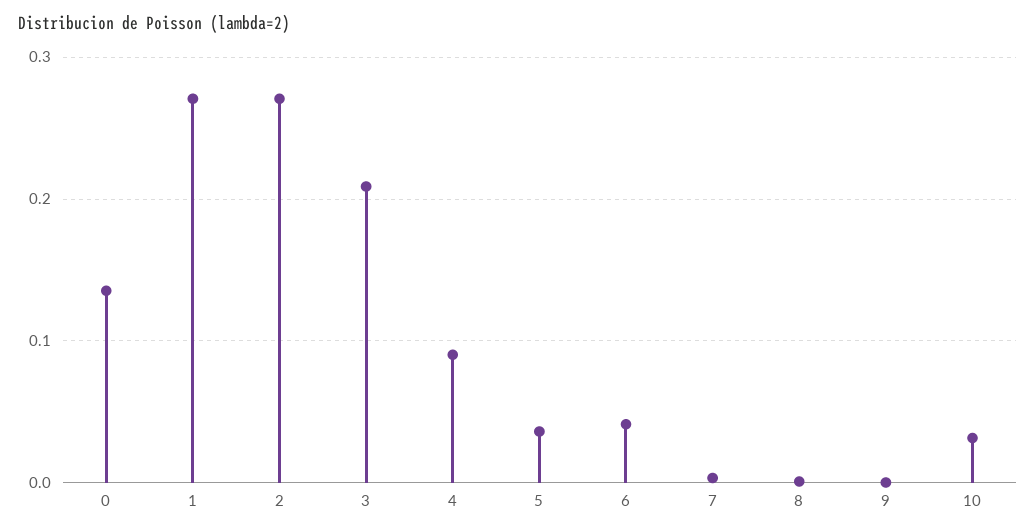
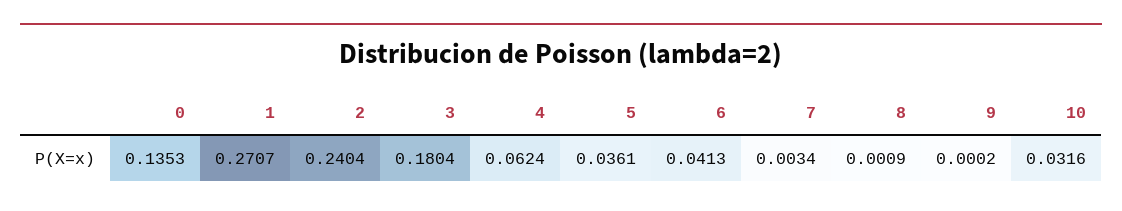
2: 0.27 -> 0.2404
3: 0.21 -> 0.1804
4: 0.09 -> 0.0624

